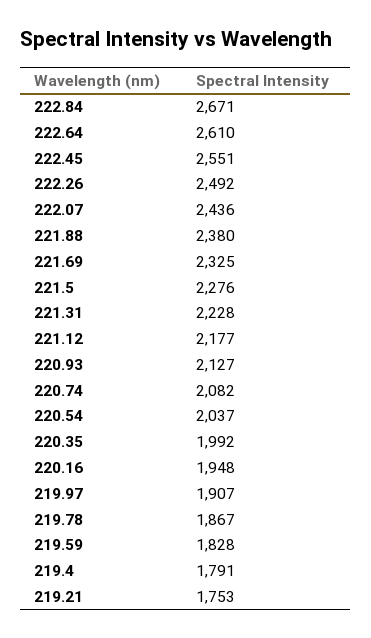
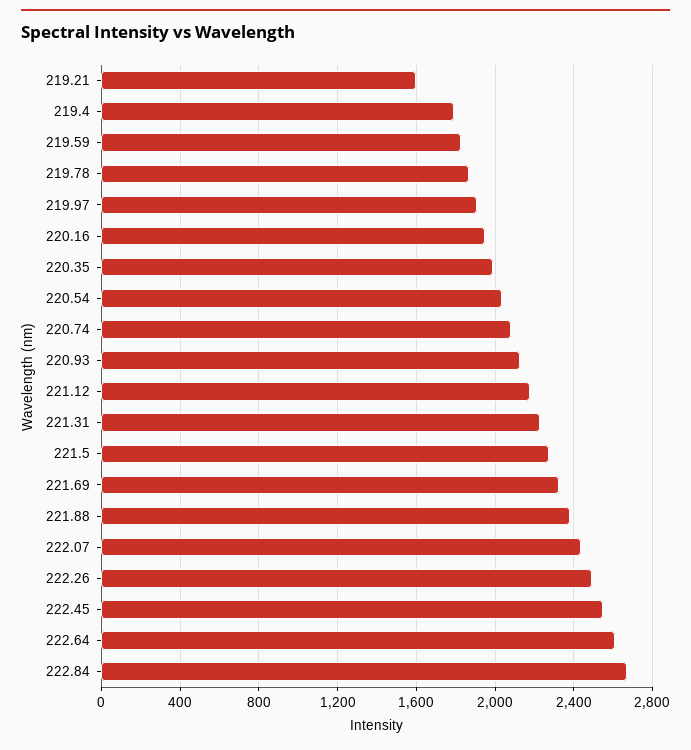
219.21: 1753 -> 1600

